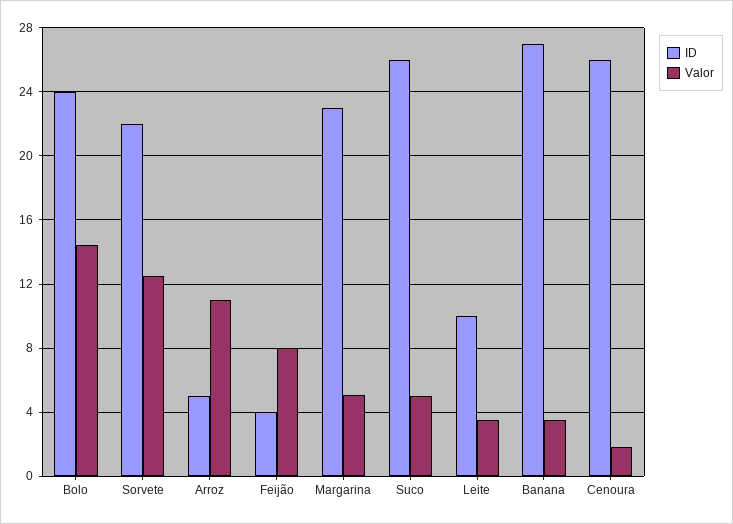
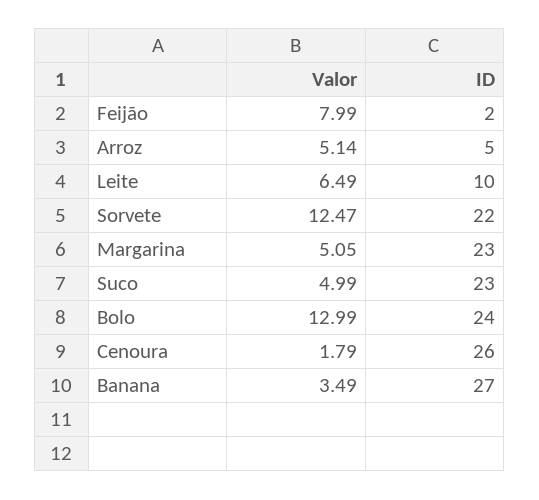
Valor, Bolo: 14.5 -> 12.99
Valor, Arroz: 11 -> 5.14
ID, Feijão: 4 -> 2
ID, Suco: 26 -> 23
Valor, Leite: 3.5 -> 6.49

